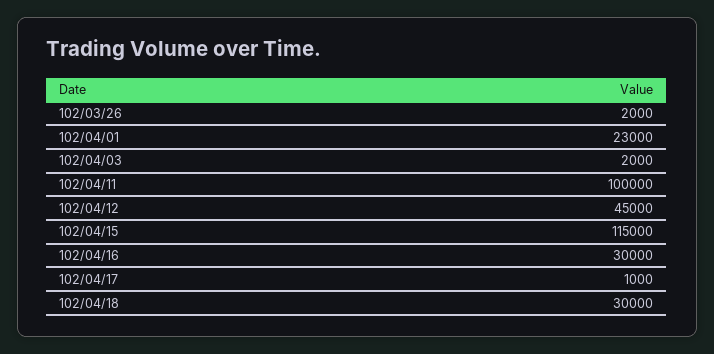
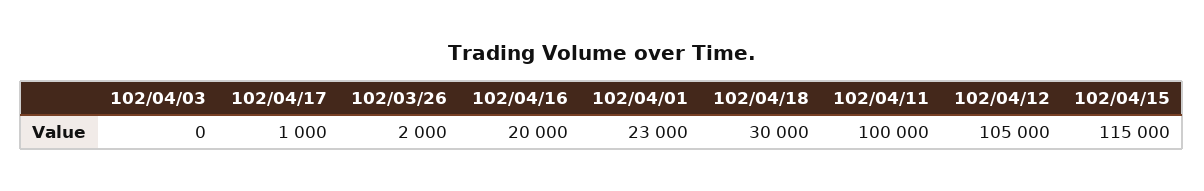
102/04/03: 2000 -> 0
102/04/12: 45000 -> 105000
102/04/16: 30000 -> 20000

